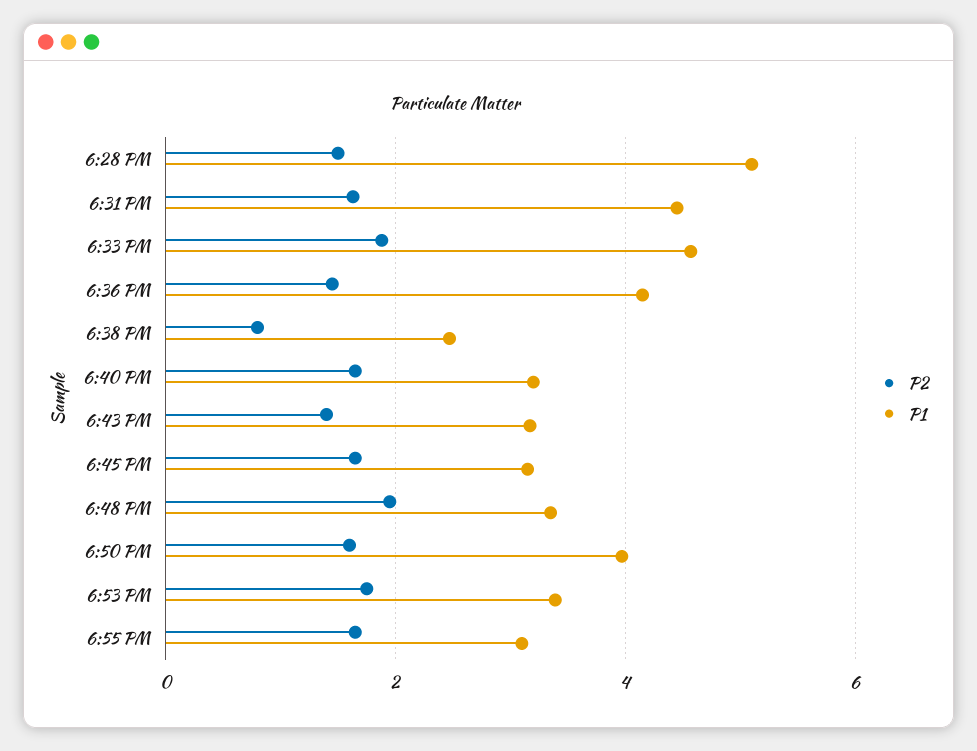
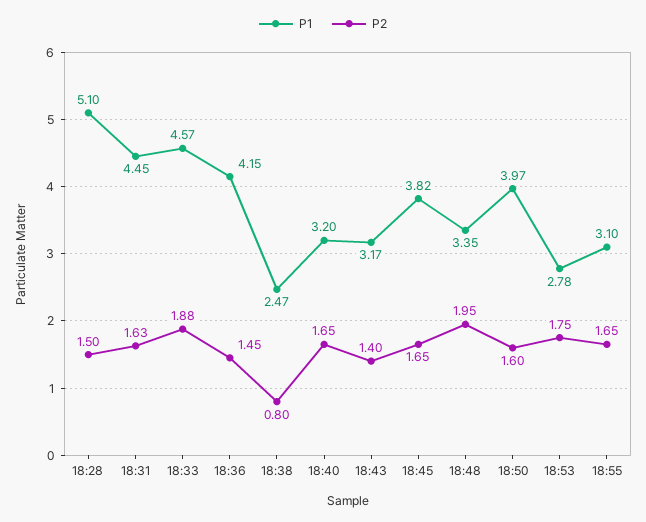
P1, 6:45 PM: 3.2 -> 3.82
P1, 6:53 PM: 3.4 -> 2.78

